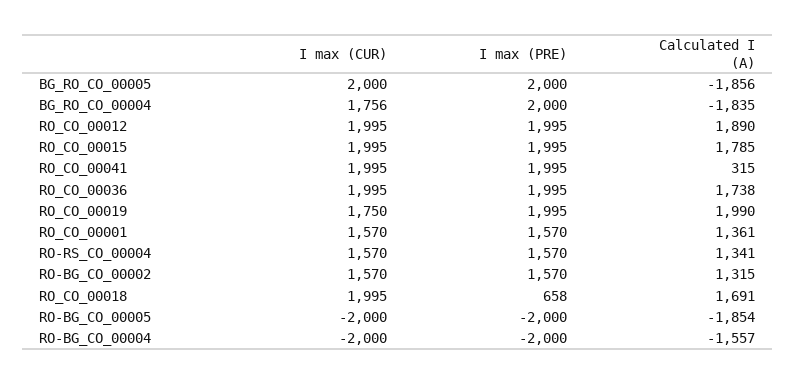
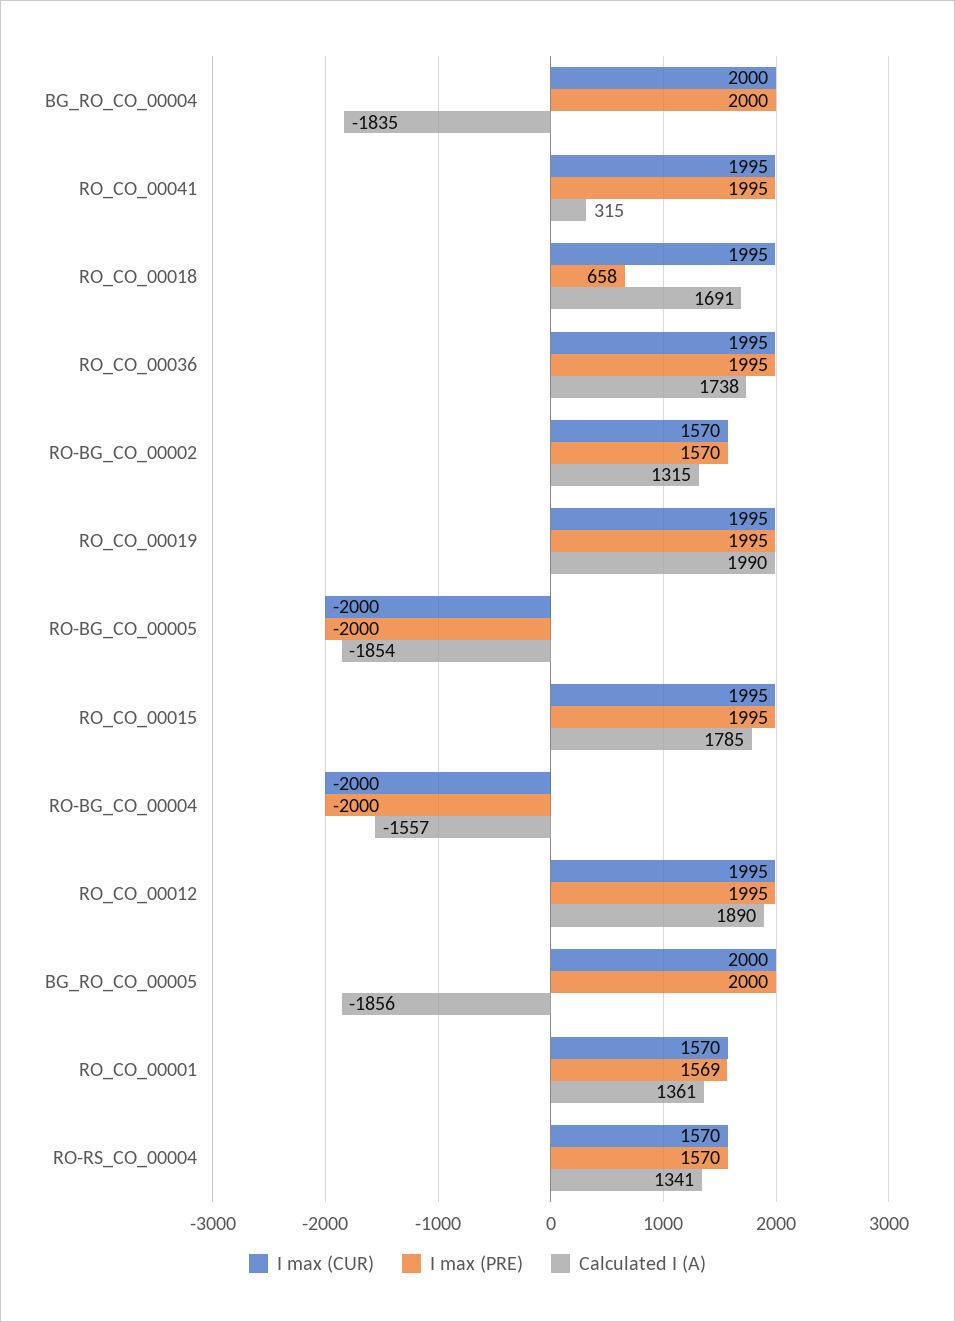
I max (CUR), BG_RO_CO_00004: 1756 -> 2000
I max (CUR), RO_CO_00019: 1750 -> 1995
I max (PRE), RO_CO_00001: 1570 -> 1569

